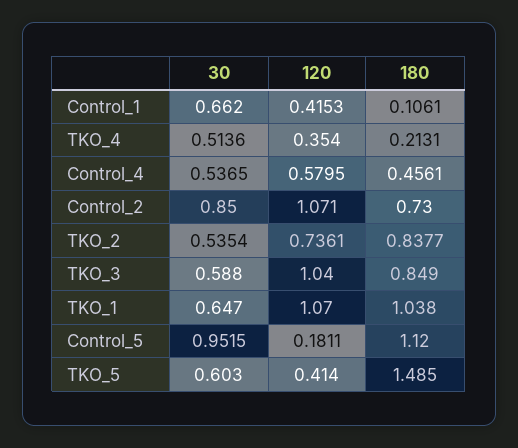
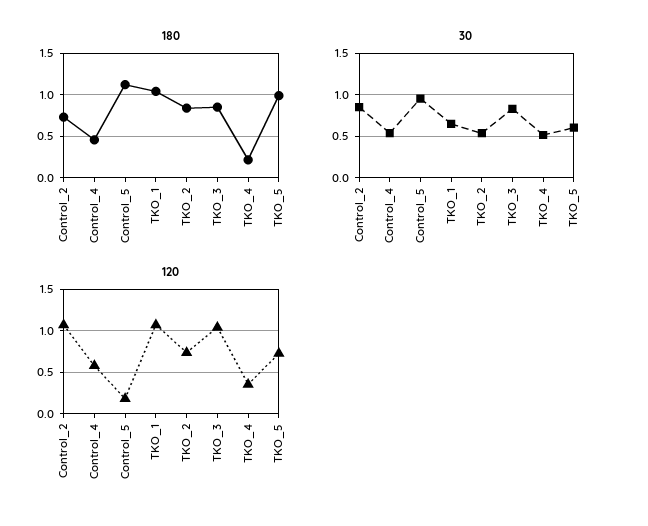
30, Control_1: 0.662 -> none
120, Control_1: 0.4153 -> none
180, Control_1: 0.1061 -> none
30, TKO_3: 0.588 -> 0.8
120, TKO_5: 0.414 -> 0.7
180, TKO_5: 1.485 -> 1

